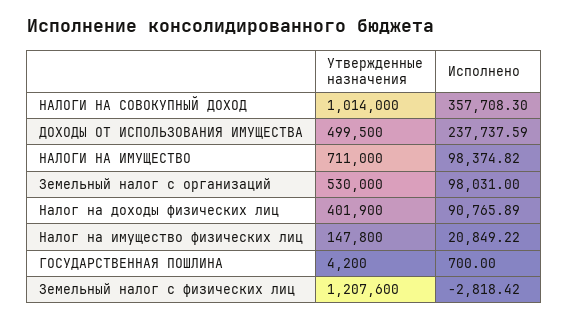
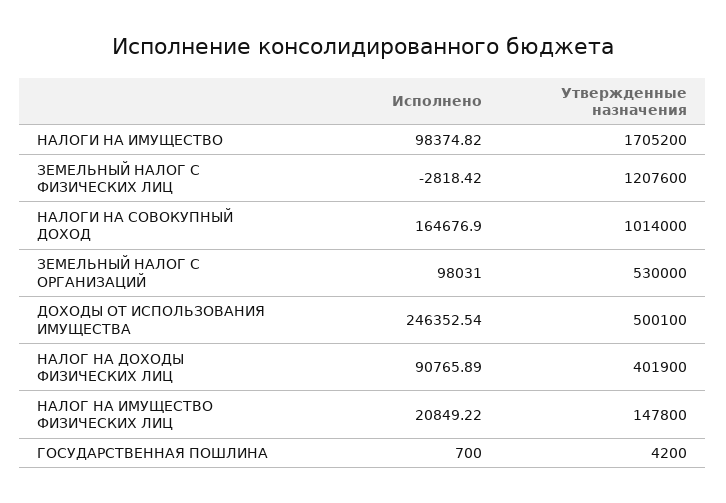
Исполнено, НАЛОГИ НА СОВОКУПНЫЙ ДОХОД: 357708.3 -> 164676.9
Утвержденные назначения, ДОХОДЫ ОТ ИСПОЛЬЗОВАНИЯ ИМУЩЕСТВА: 499500 -> 500100
Исполнено, ДОХОДЫ ОТ ИСПОЛЬЗОВАНИЯ ИМУЩЕСТВА: 237737.59 -> 246352.54
Утвержденные назначения, НАЛОГИ НА ИМУЩЕСТВО: 711000 -> 1705200

